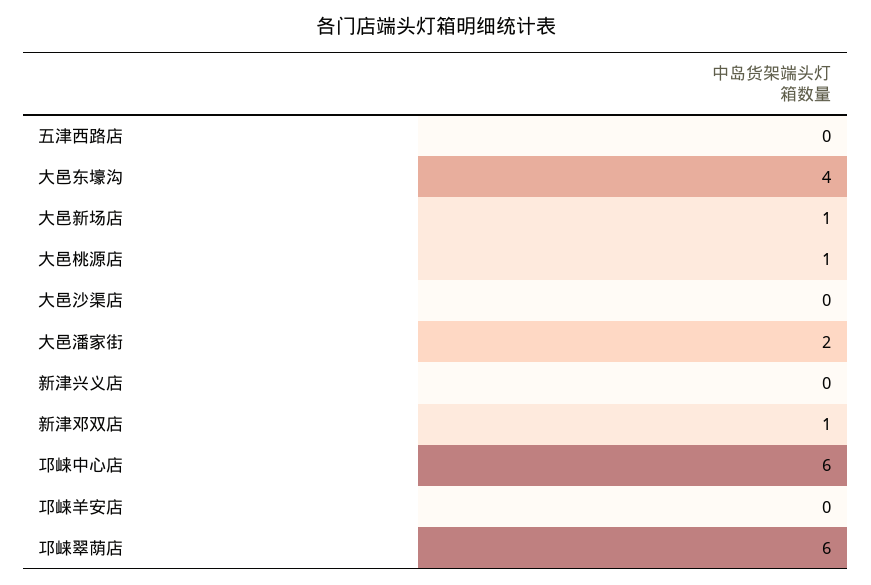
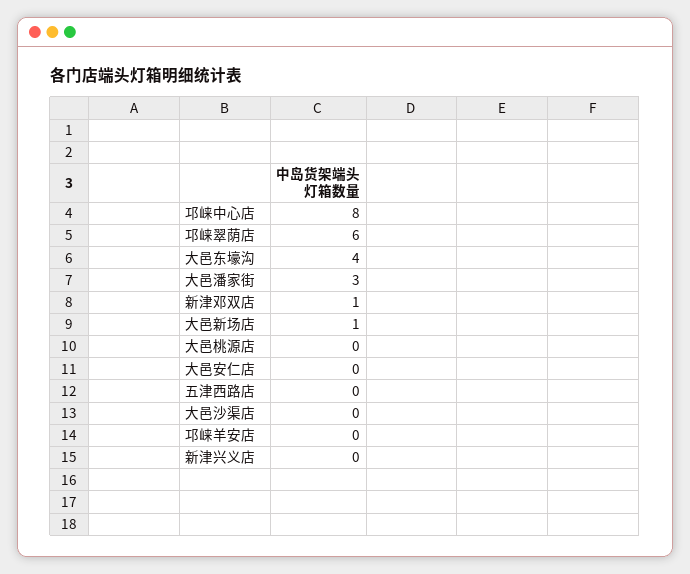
大邑桃源店: 1 -> 0
大邑潘家街: 2 -> 3
邛崃中心店: 6 -> 8
大邑安仁店: none -> 0

